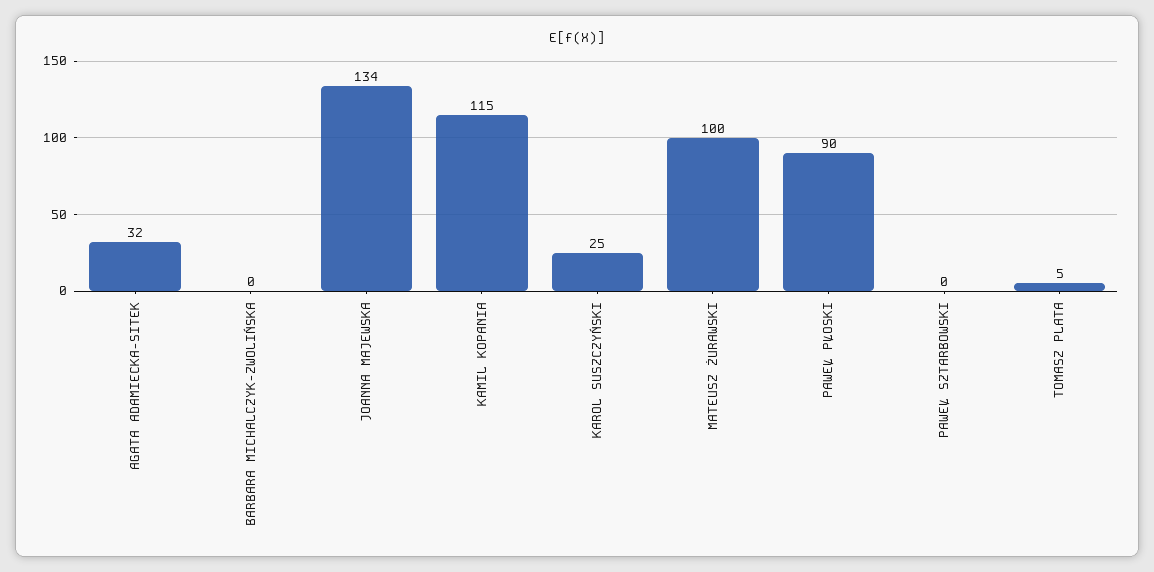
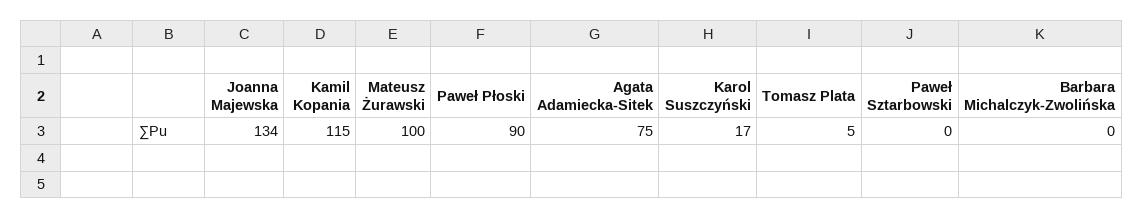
AGATA ADAMIECKA-SITEK: 32 -> 75
KAROL SUSZCZYŃSKI: 25 -> 17

